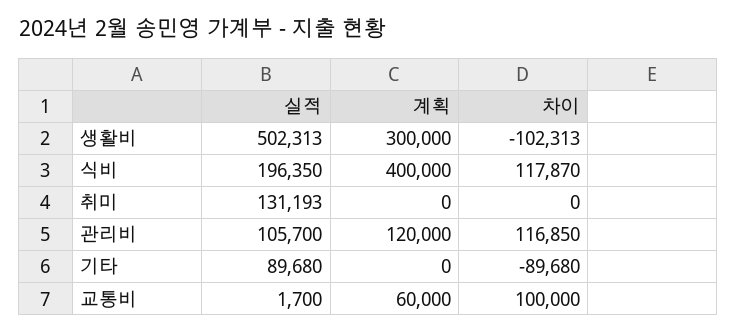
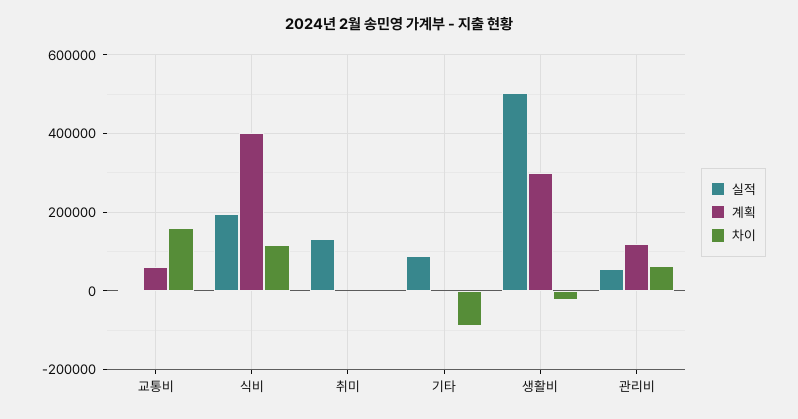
차이, 생활비: -102313 -> -20000
실적, 관리비: 105700 -> 60000
차이, 관리비: 116850 -> 60000
차이, 교통비: 100000 -> 160000

